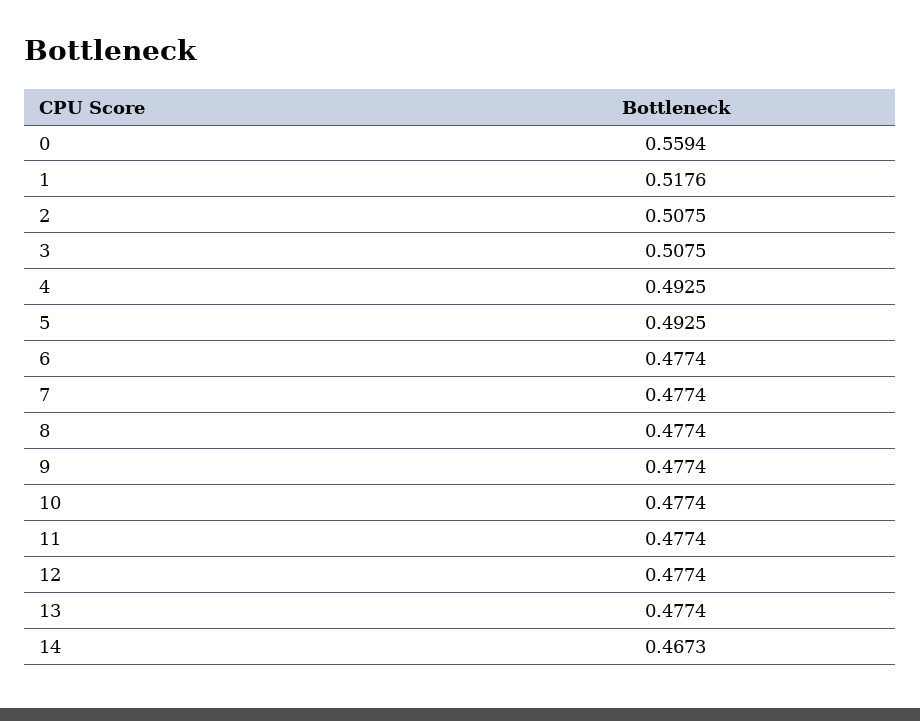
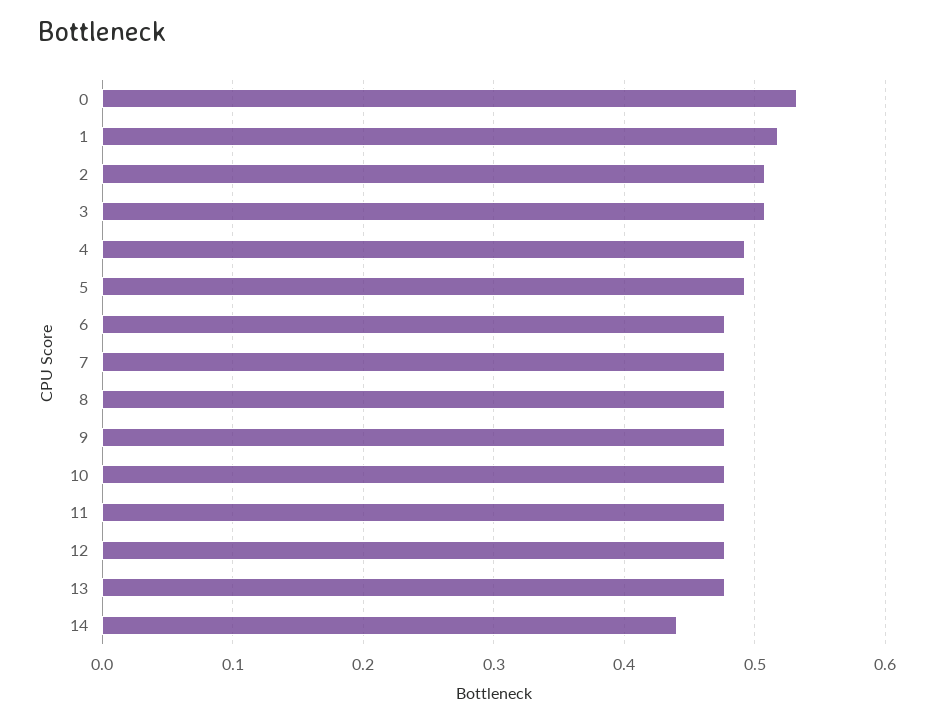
0: 0.5594 -> 0.53
14: 0.4673 -> 0.44

